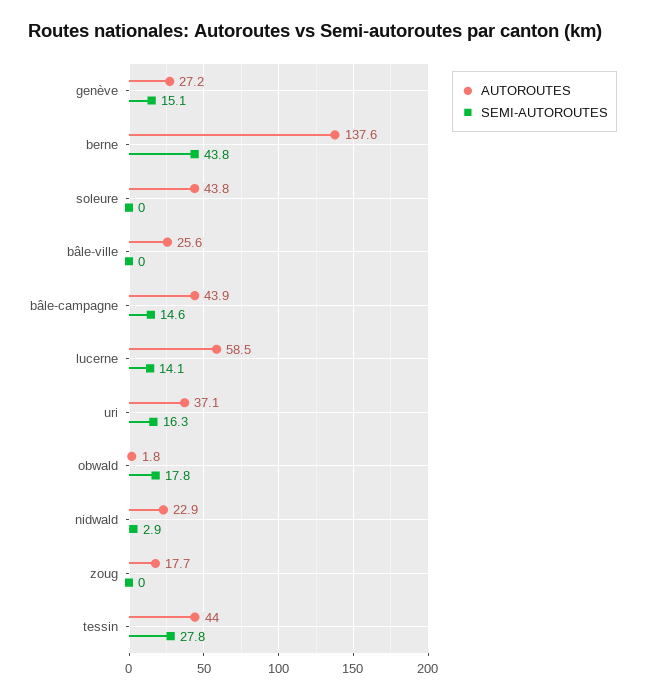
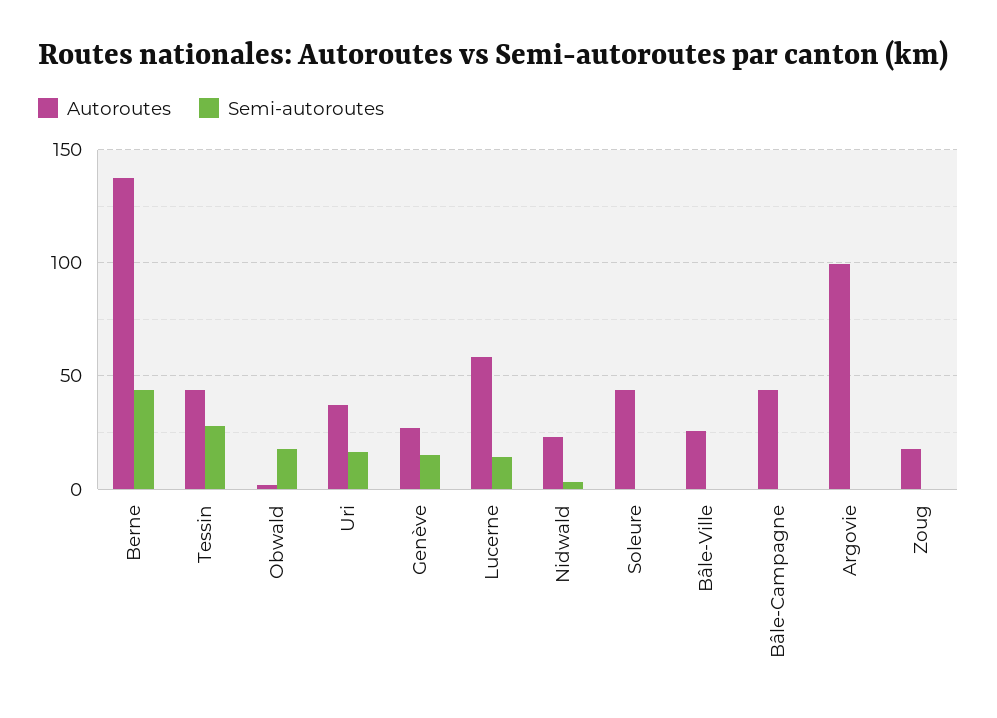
SEMI-AUTOROUTES, bâle-campagne: 14.6 -> 0
AUTOROUTES, Argovie: none -> 100
SEMI-AUTOROUTES, Argovie: none -> 0

